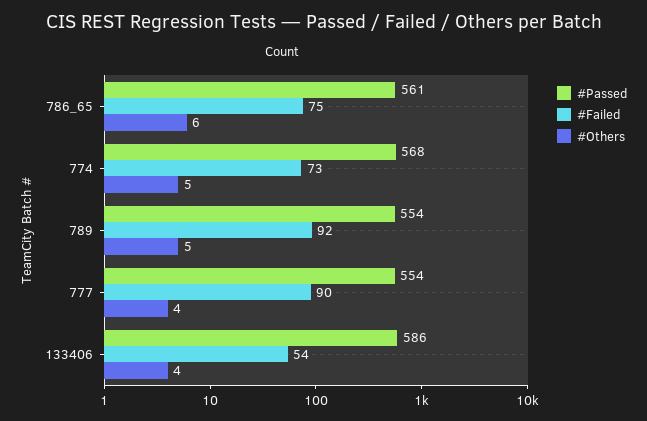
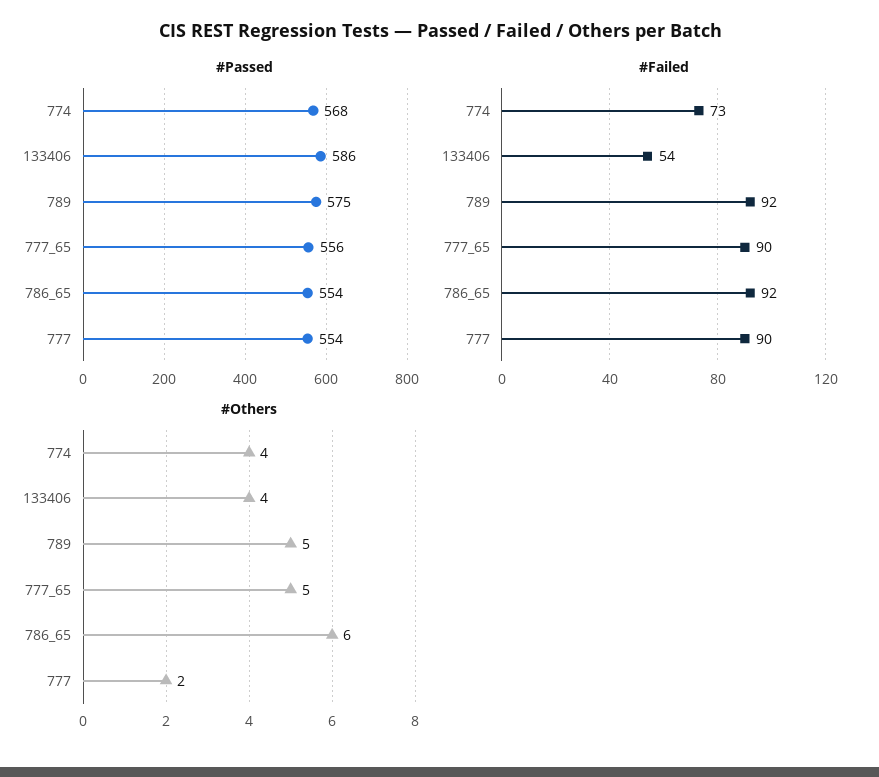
#Passed, 786_65: 561 -> 554
#Failed, 786_65: 75 -> 92
#Others, 774: 5 -> 4
#Passed, 789: 554 -> 575
#Others, 777: 4 -> 2
#Passed, 777_65: none -> 556
#Failed, 777_65: none -> 90
#Others, 777_65: none -> 5

